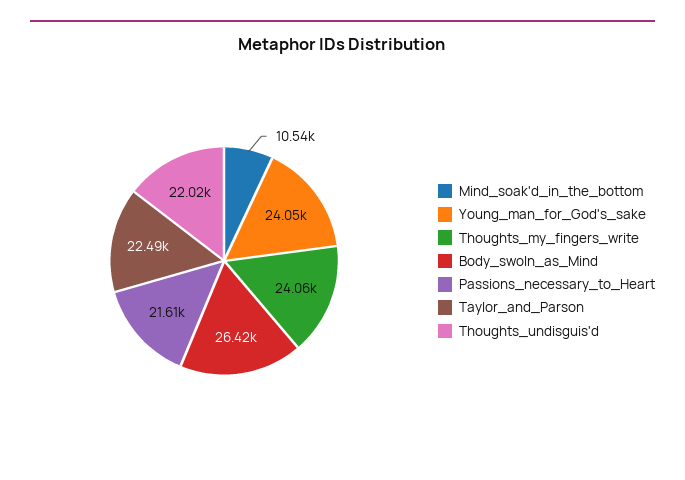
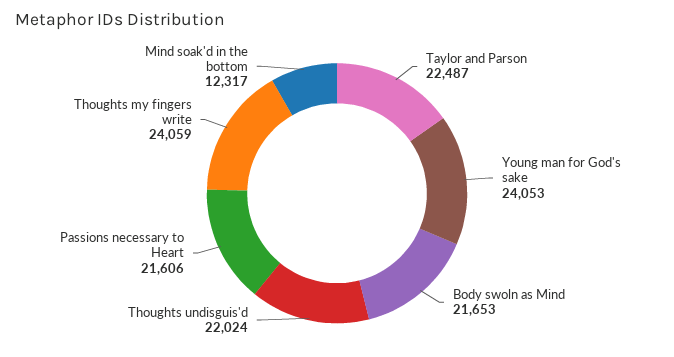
Mind_soak'd_in_the_bottom: 10540 -> 12317
Body_swoln_as_Mind: 26420 -> 21653

